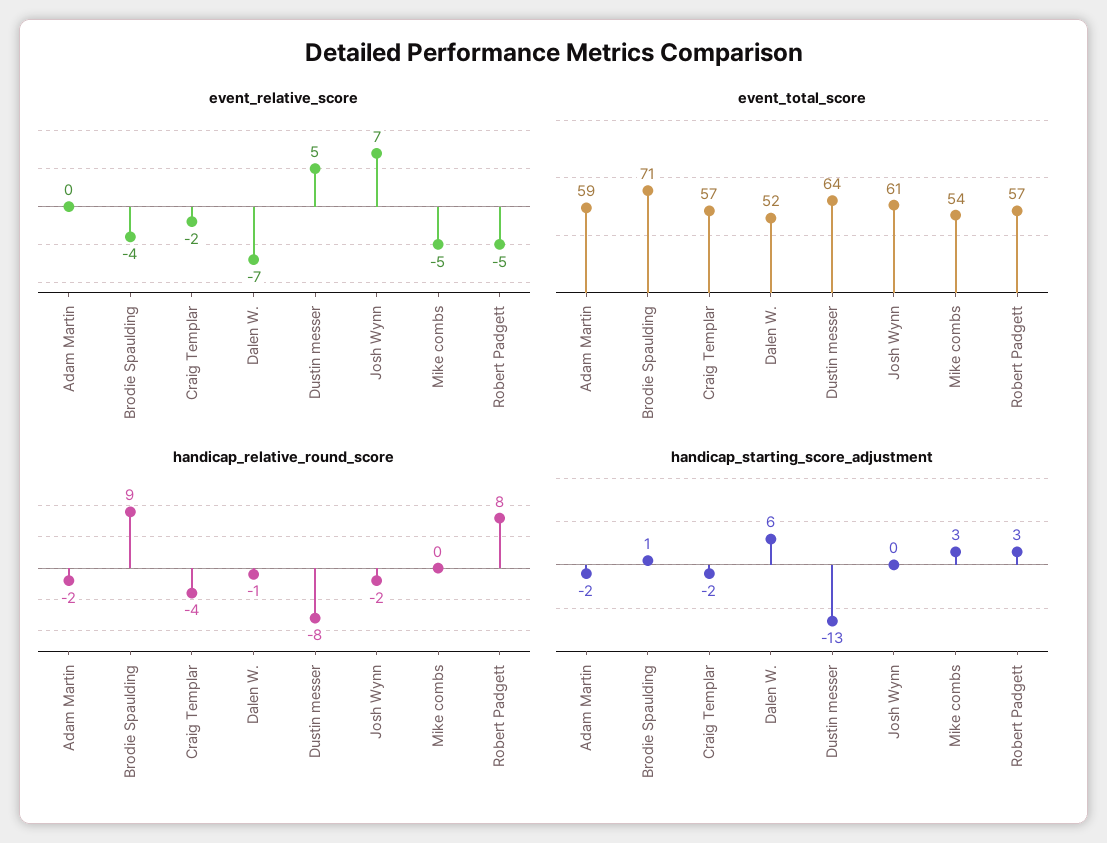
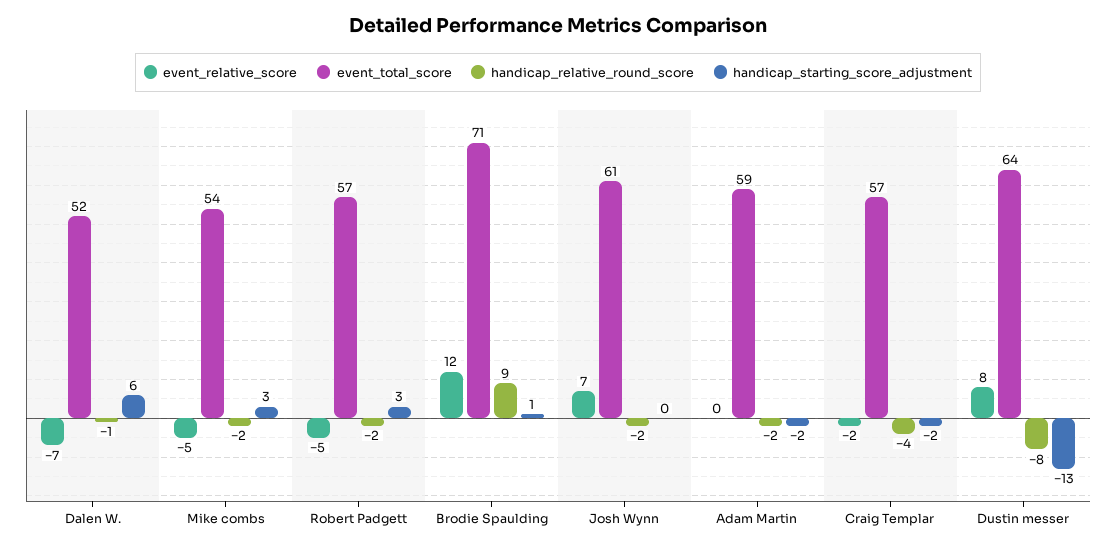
event_relative_score, Brodie Spaulding: -4 -> 12
event_relative_score, Dustin messer: 5 -> 8
handicap_relative_round_score, Mike combs: 0 -> -2
handicap_relative_round_score, Robert Padgett: 8 -> -2

